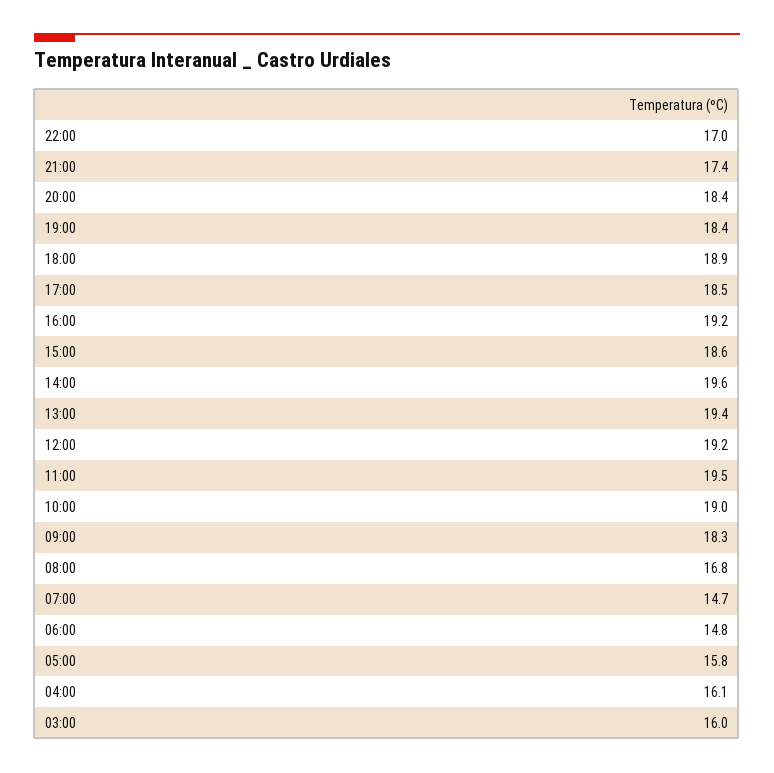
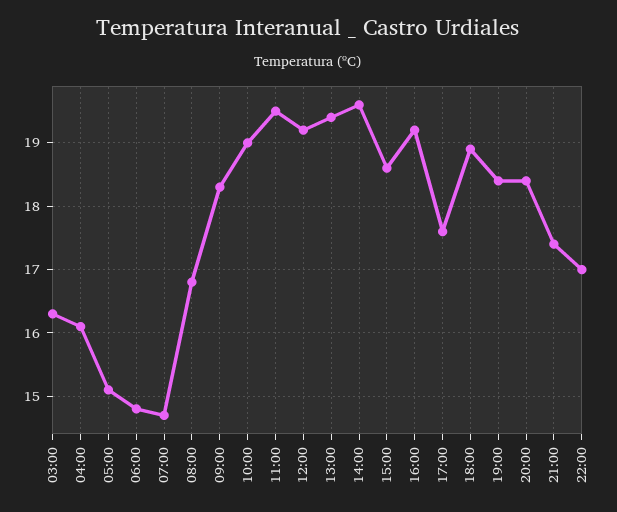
17:00: 18.5 -> 17.6
05:00: 15.8 -> 15.1
03:00: 16 -> 16.3

